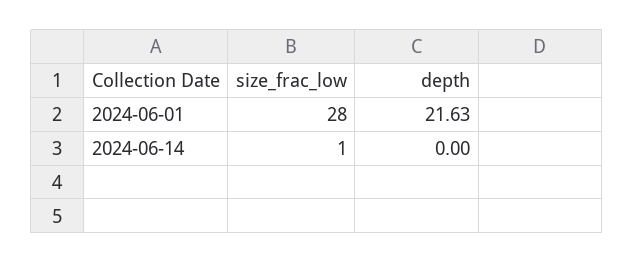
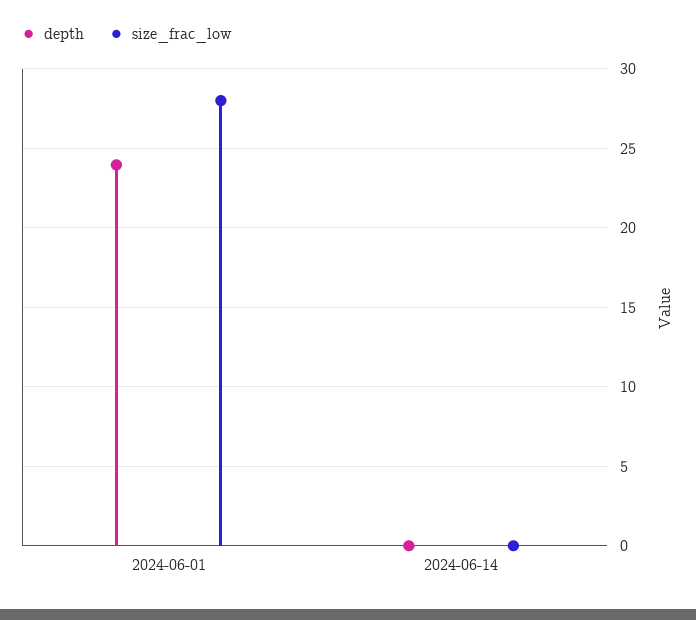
depth, 2024-06-01: 21.63 -> 24
size_frac_low, 2024-06-14: 1 -> 0

